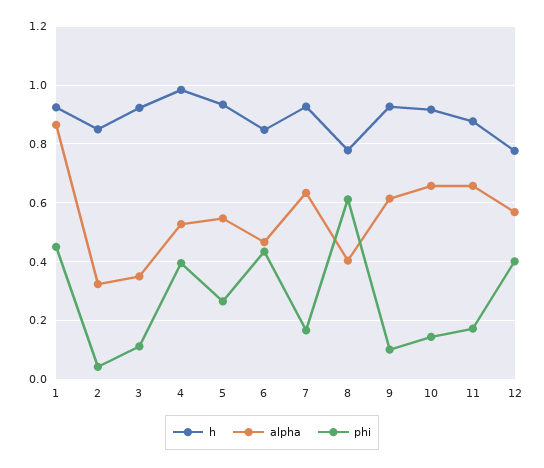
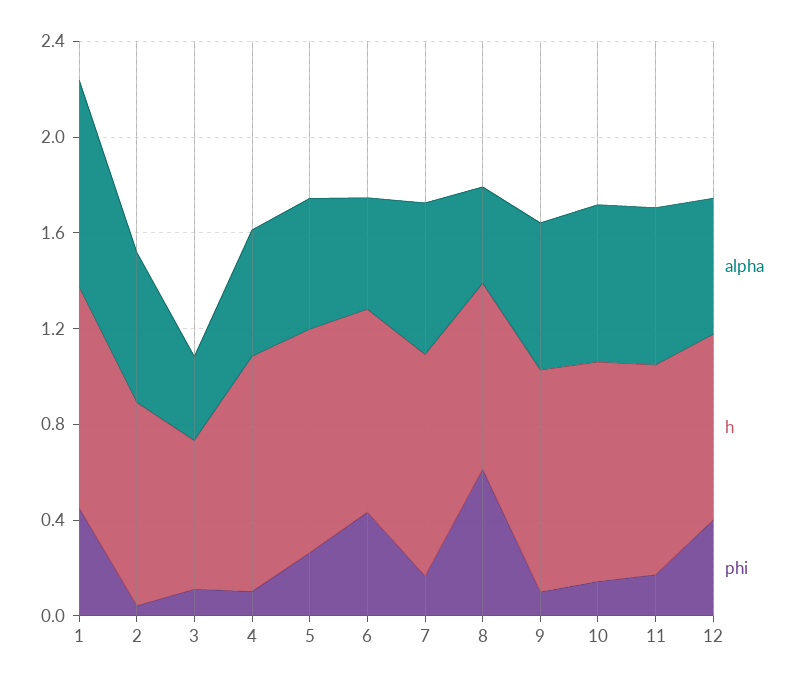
alpha, 2: 0.325 -> 0.6
h, 3: 0.925 -> 0.6
phi, 4: 0.4 -> 0.1

